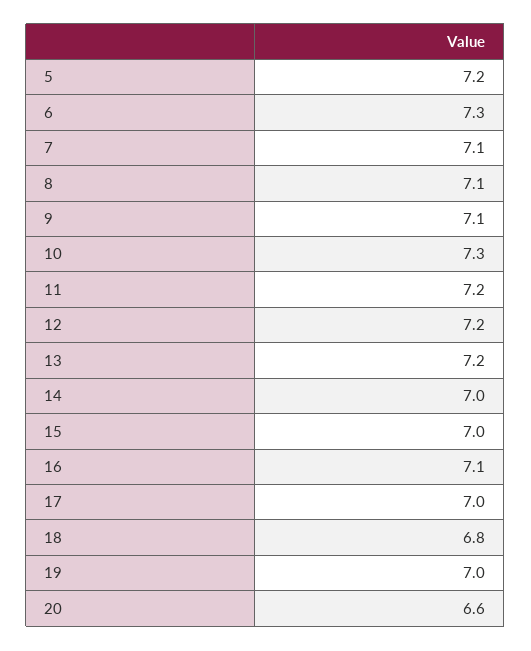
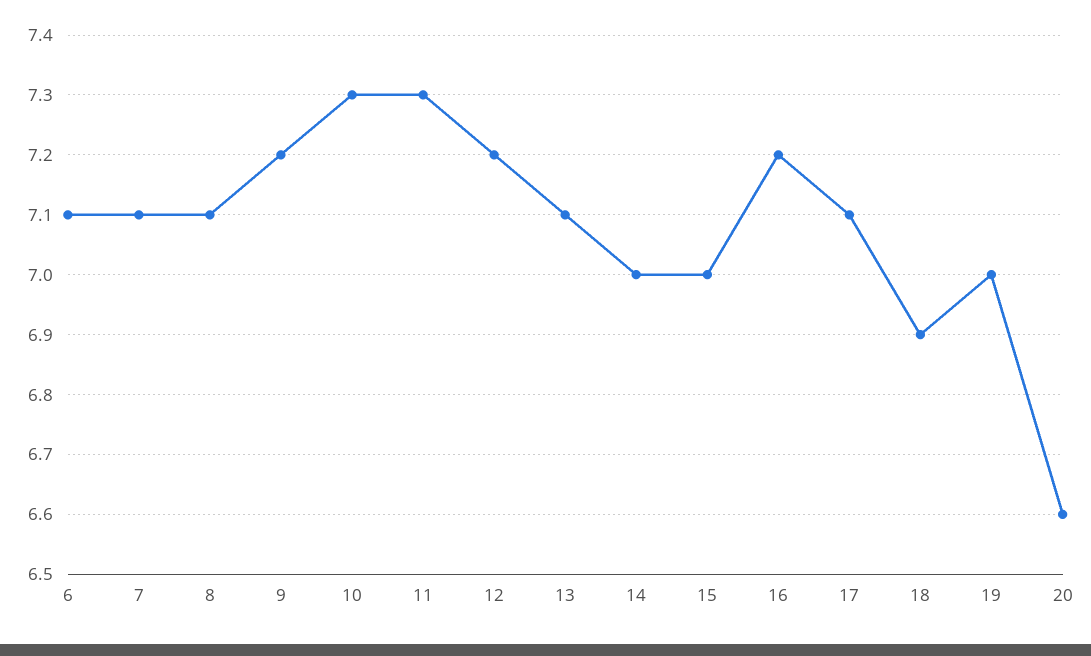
5: 7.2 -> none
6: 7.3 -> 7.1
9: 7.1 -> 7.2
11: 7.2 -> 7.3
13: 7.2 -> 7.1
16: 7.1 -> 7.2
17: 7 -> 7.1
18: 6.8 -> 6.9

